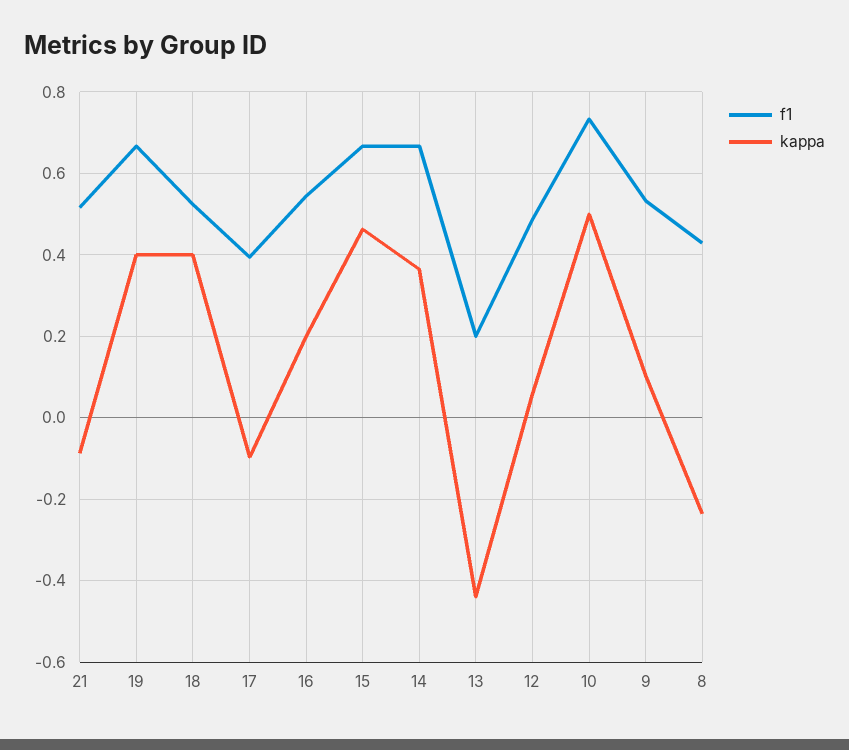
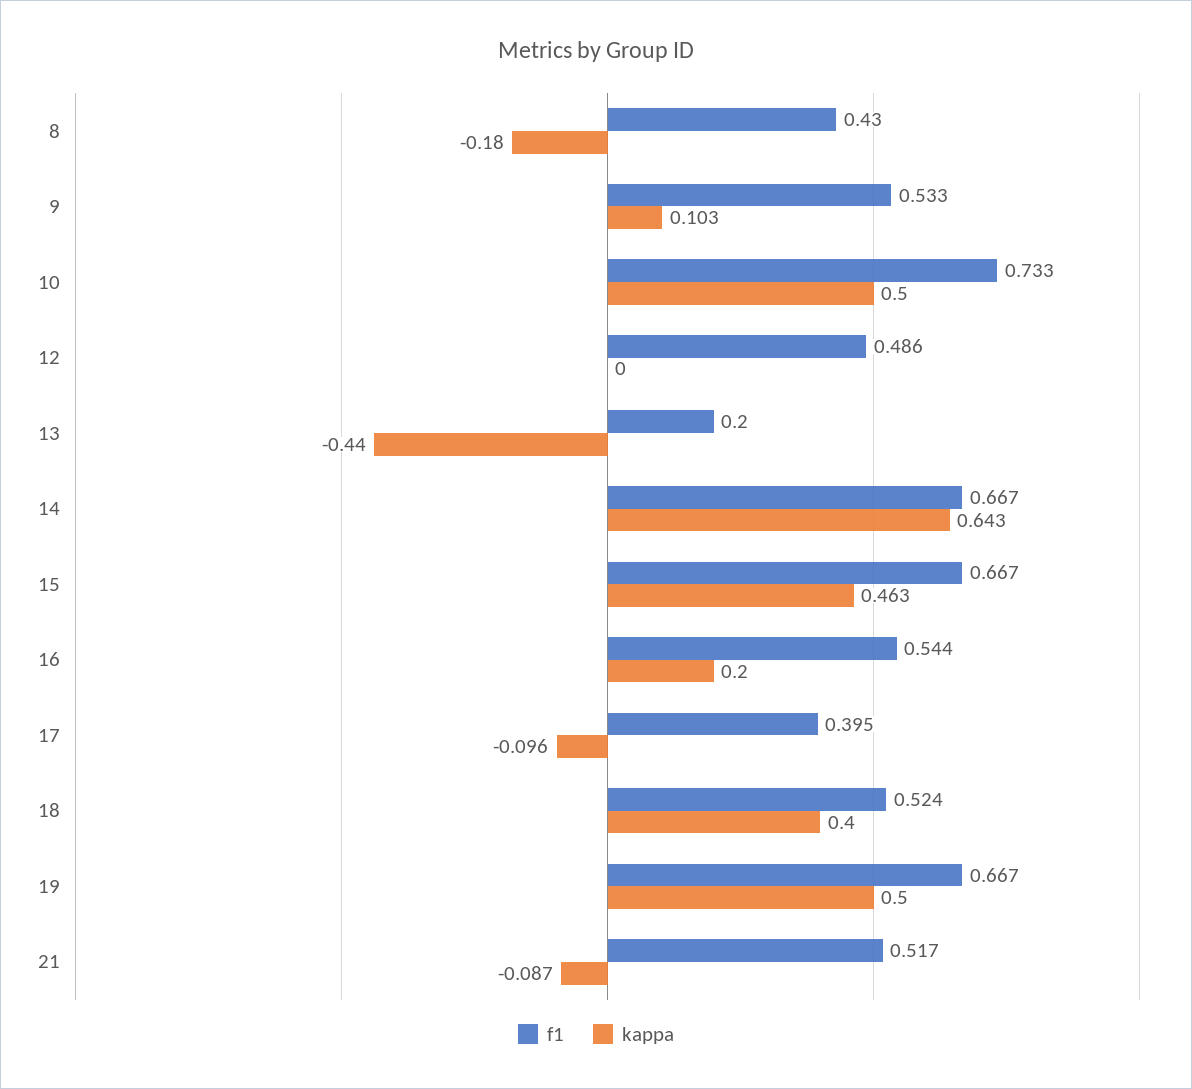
kappa, 19: 0.4 -> 0.5
kappa, 14: 0.36 -> 0.643
kappa, 12: 0.06 -> 0
kappa, 8: -0.24 -> -0.18

